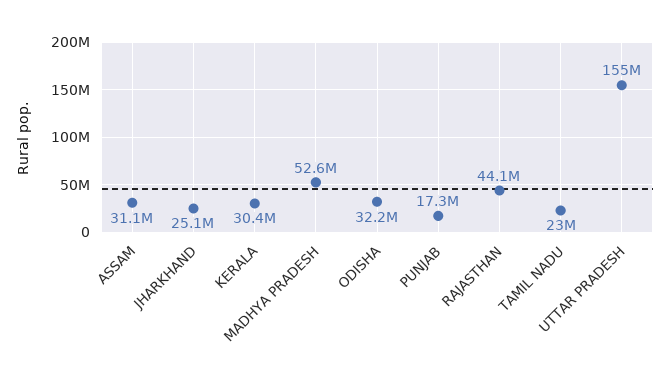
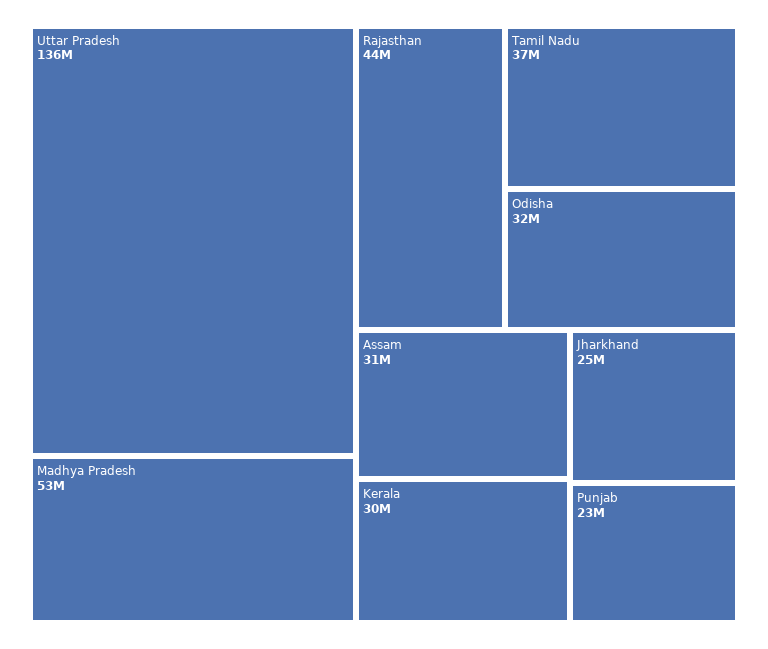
PUNJAB: 17300000 -> 23000000
TAMIL NADU: 23000000 -> 37000000
UTTAR PRADESH: 155000000 -> 136000000

